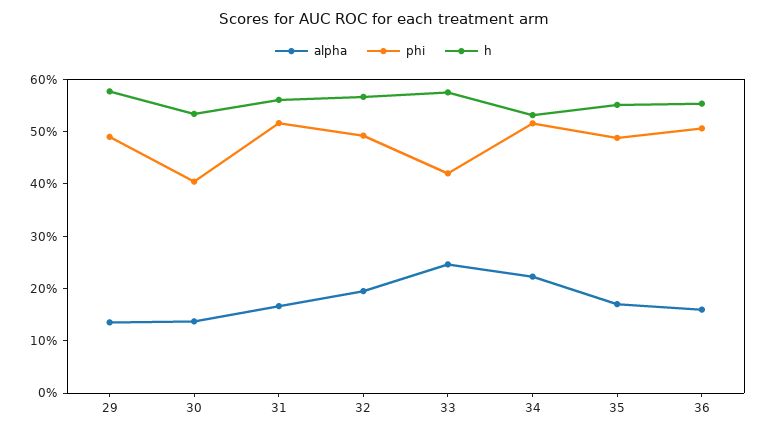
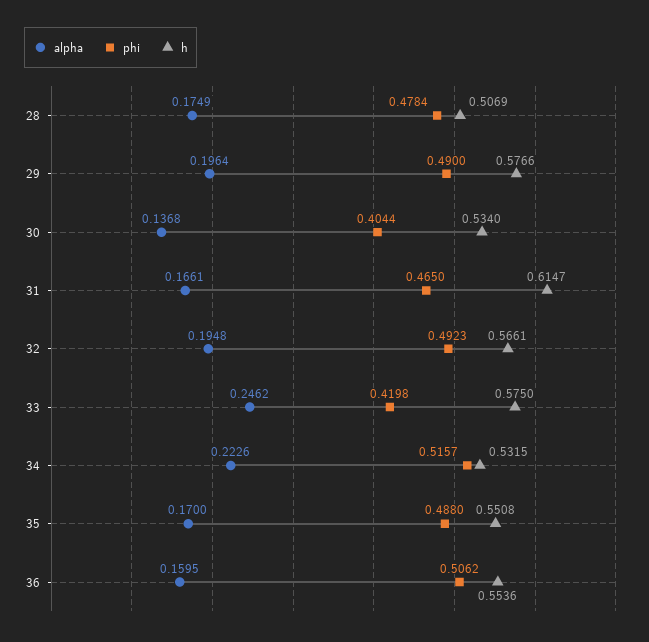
alpha, 29: 0.14 -> 0.1964
phi, 31: 0.52 -> 0.465
h, 31: 0.56 -> 0.6147
alpha, 28: none -> 0.1749
phi, 28: none -> 0.4784
h, 28: none -> 0.5069

